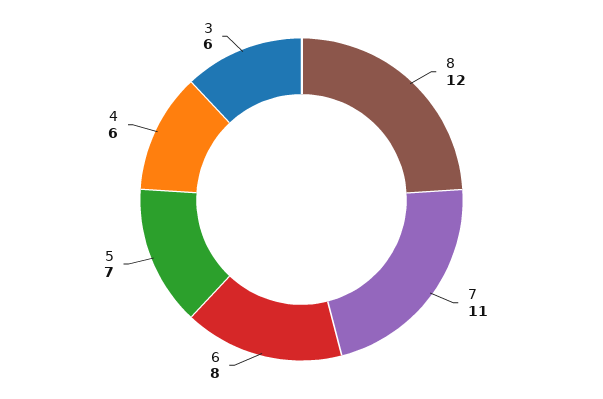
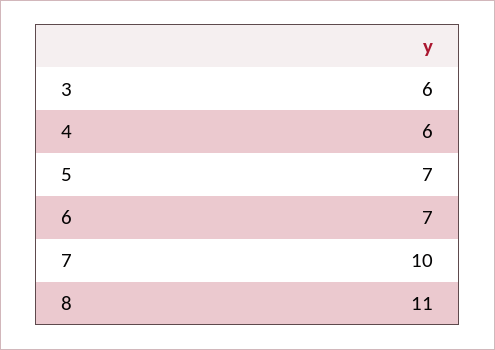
8: 12 -> 11
7: 11 -> 10
6: 8 -> 7

